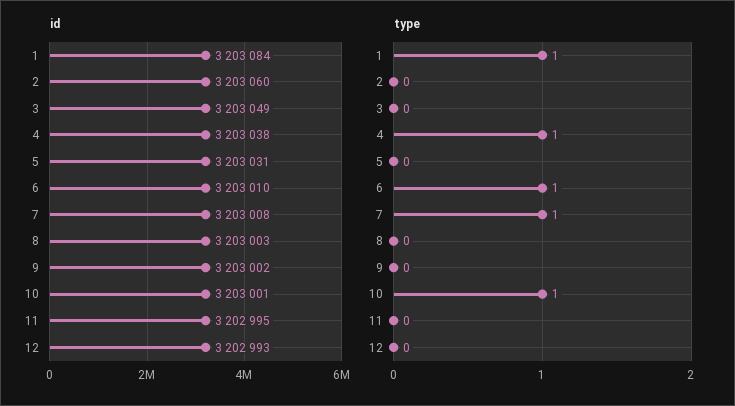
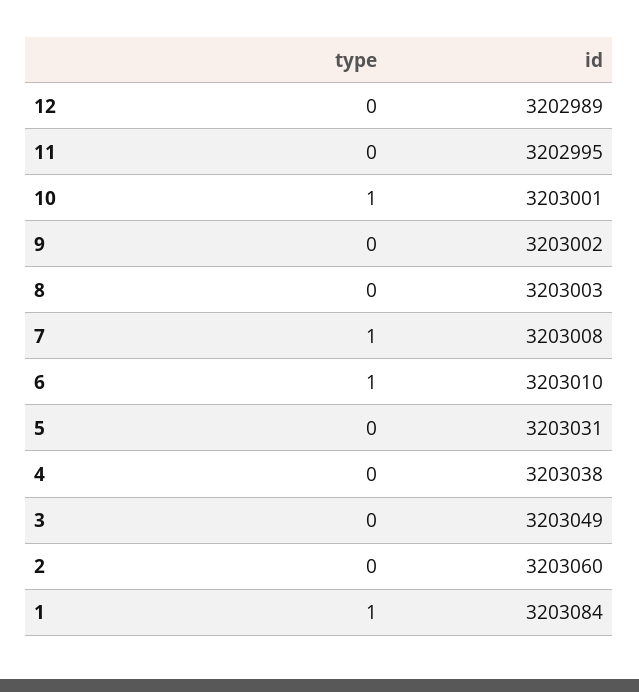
id, 12: 3202993 -> 3202989
type, 4: 1 -> 0

